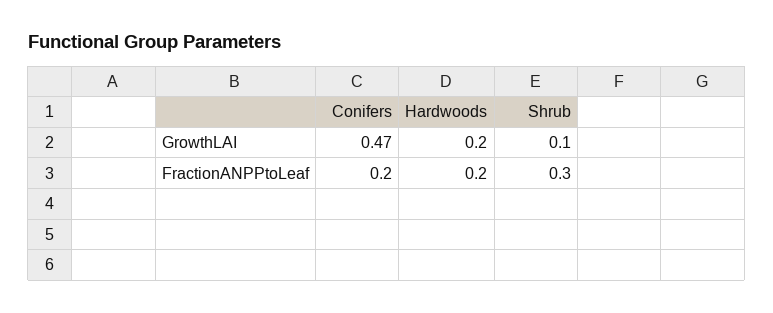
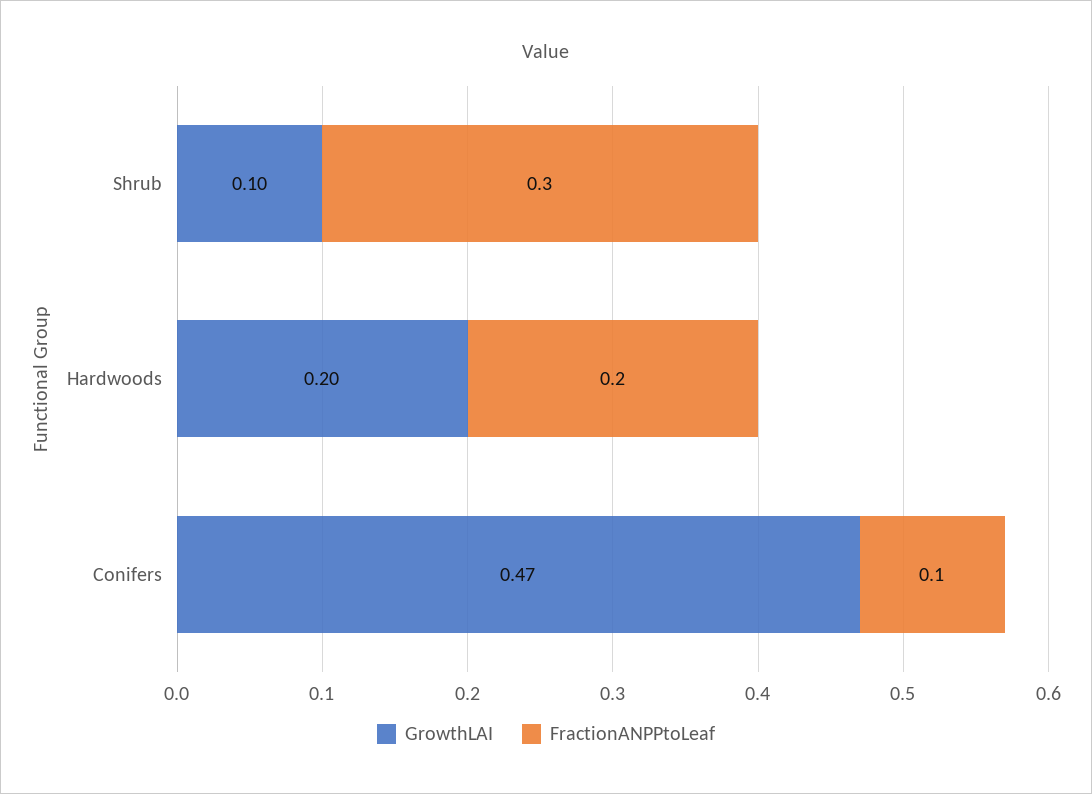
FractionANPPtoLeaf, Conifers: 0.2 -> 0.1

